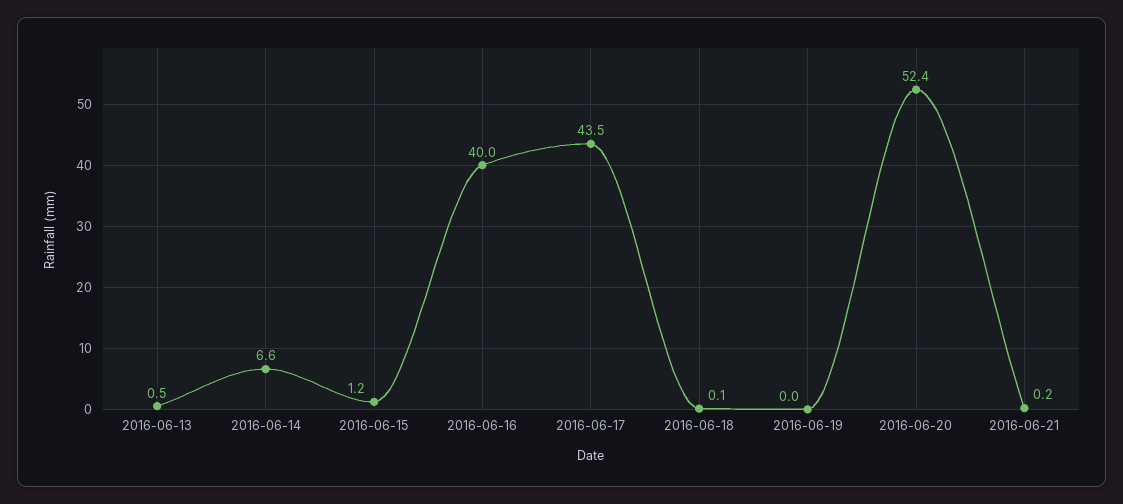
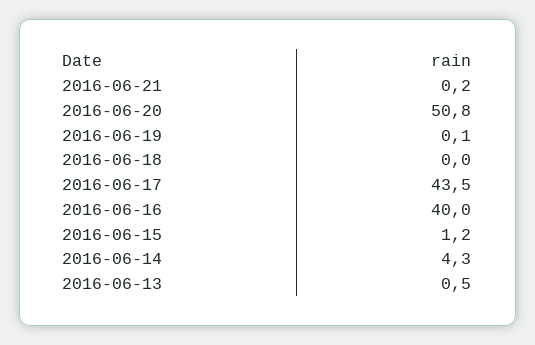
2016-06-14: 6.6 -> 4.3
2016-06-18: 0.1 -> 0
2016-06-19: 0 -> 0.1
2016-06-20: 52.4 -> 50.8

